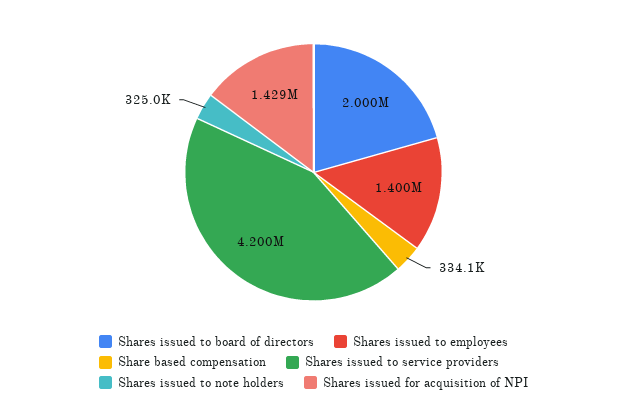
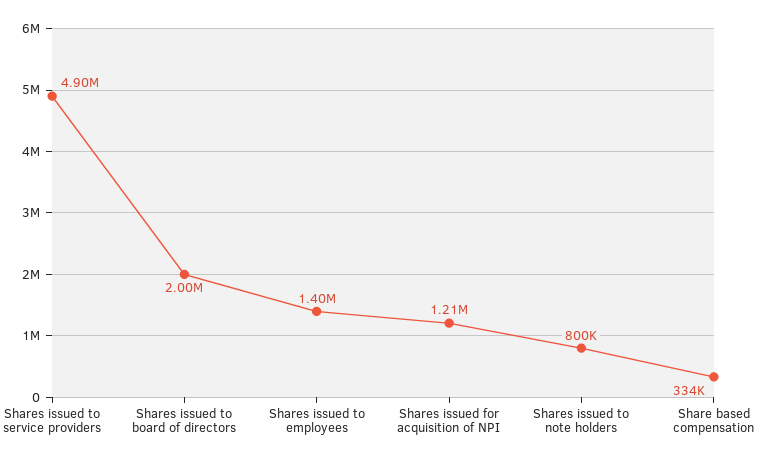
Shares issued to service providers: 4200000 -> 4900000
Shares issued to note holders: 325000 -> 800000
Shares issued for acquisition of NPI: 1429000 -> 1210000

